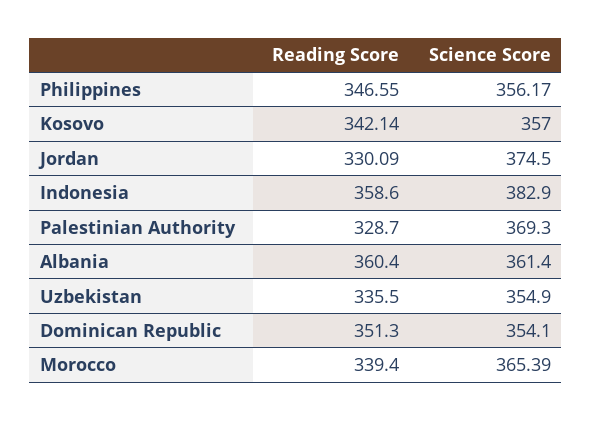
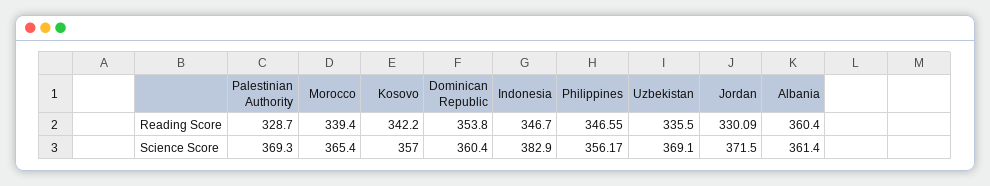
Reading Score, Kosovo: 342.14 -> 342.2
Science Score, Jordan: 374.5 -> 371.5
Reading Score, Indonesia: 358.6 -> 346.7
Science Score, Uzbekistan: 354.9 -> 369.1
Reading Score, Dominican Republic: 351.3 -> 353.8
Science Score, Dominican Republic: 354.1 -> 360.4
Science Score, Morocco: 365.39 -> 365.4

